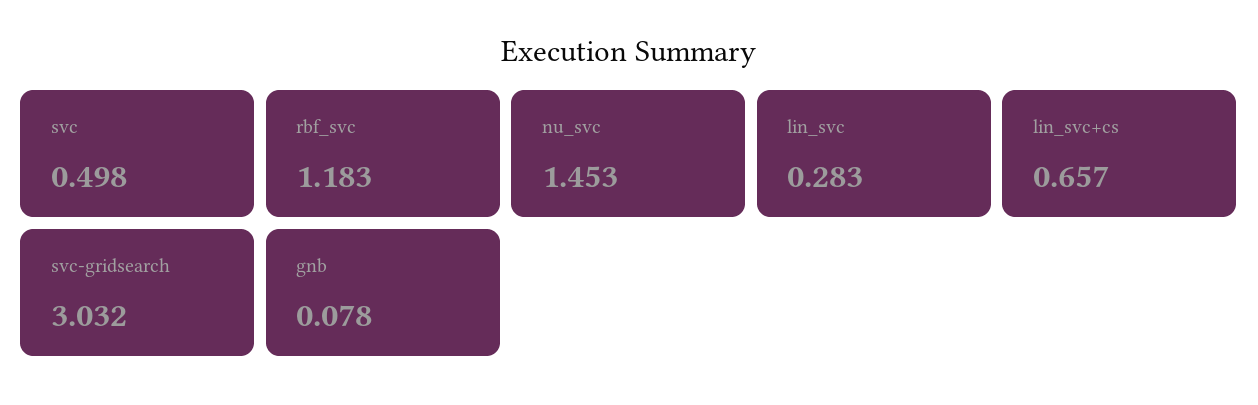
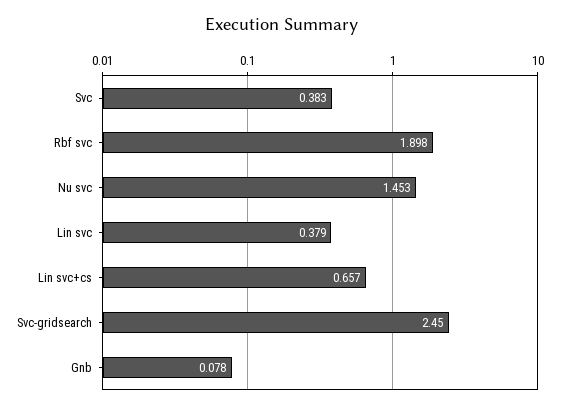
svc: 0.498 -> 0.383
rbf_svc: 1.183 -> 1.898
lin_svc: 0.283 -> 0.379
svc-gridsearch: 3.032 -> 2.45

